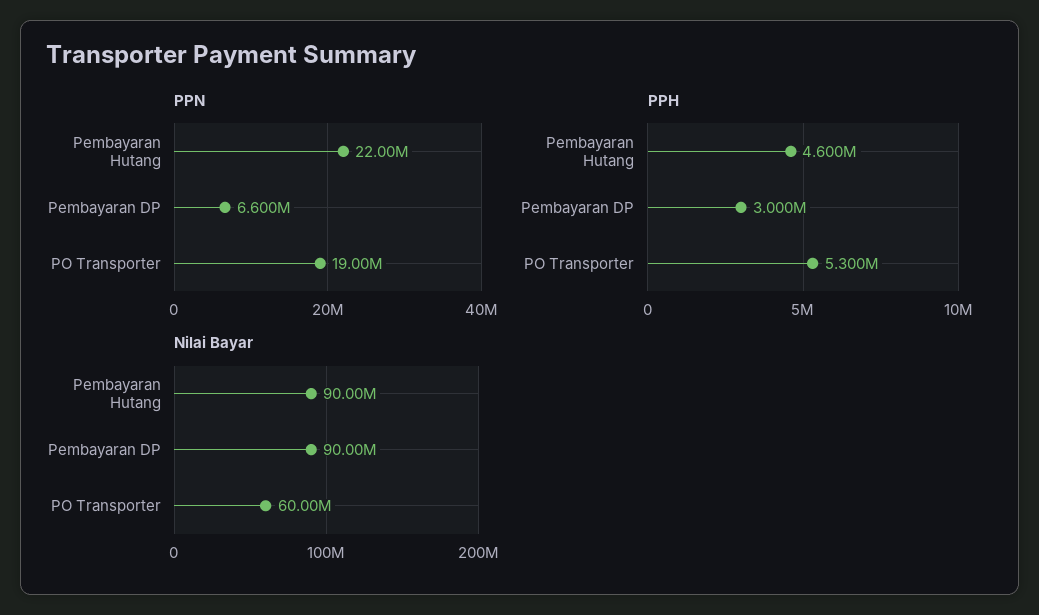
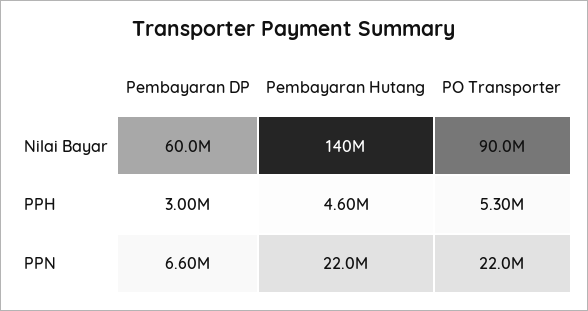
PPN, PO Transporter: 19000000 -> 22000000
Nilai Bayar, Pembayaran Hutang: 90000000 -> 140000000
Nilai Bayar, Pembayaran DP: 90000000 -> 60000000
Nilai Bayar, PO Transporter: 60000000 -> 90000000

